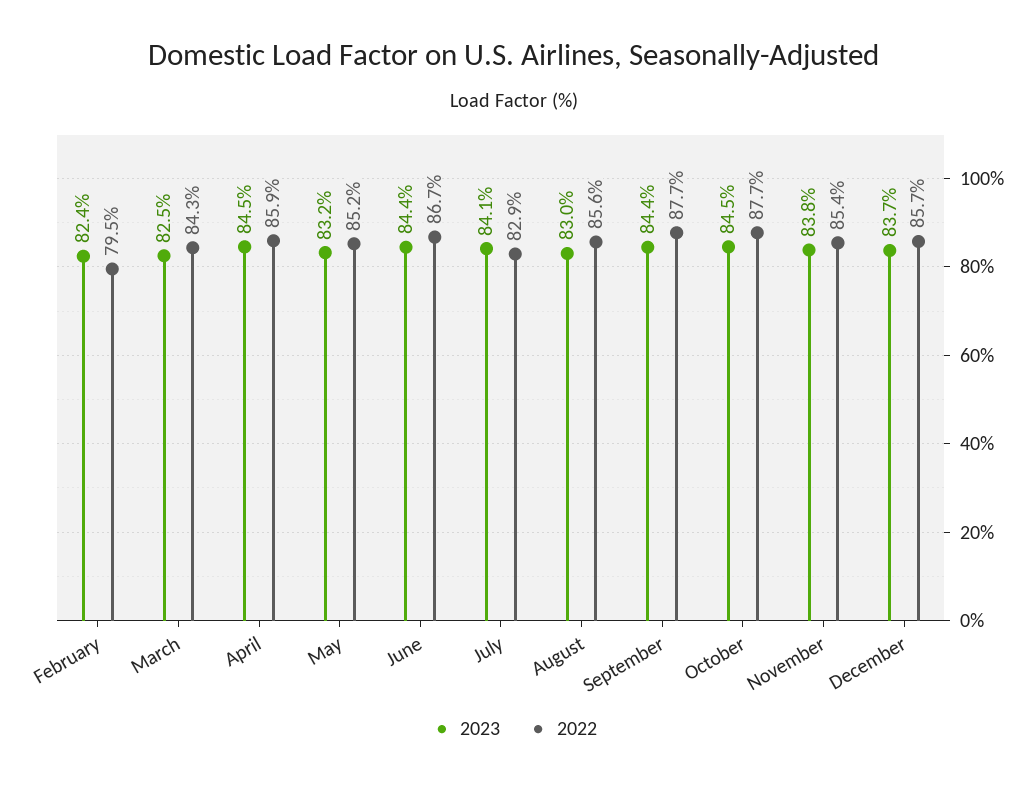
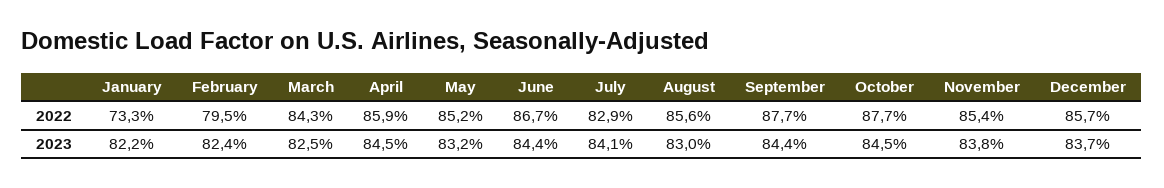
2022, January: none -> 73.3
2023, January: none -> 82.2

